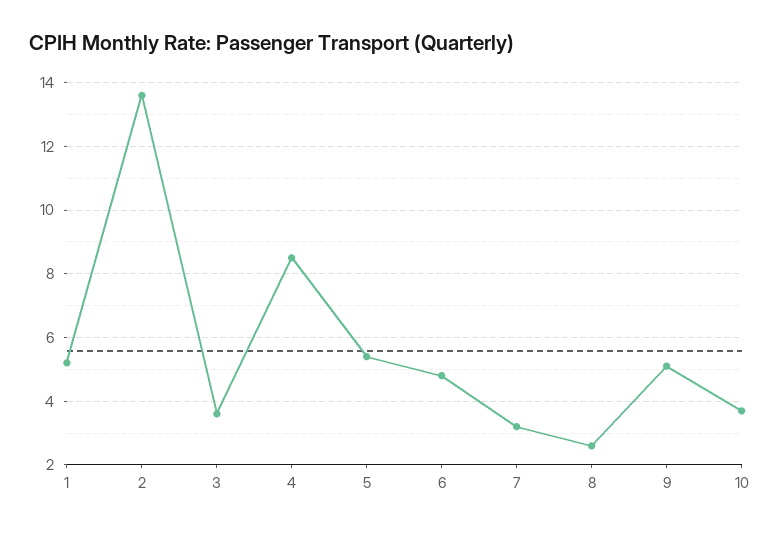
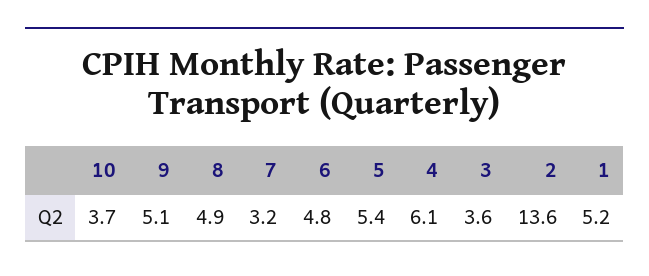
4: 8.5 -> 6.1
8: 2.5 -> 4.9

